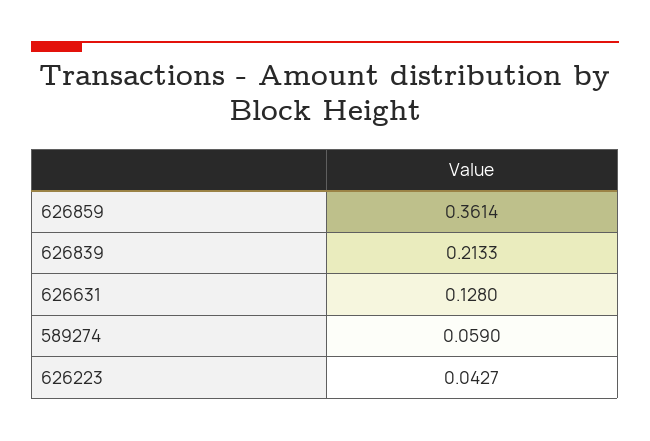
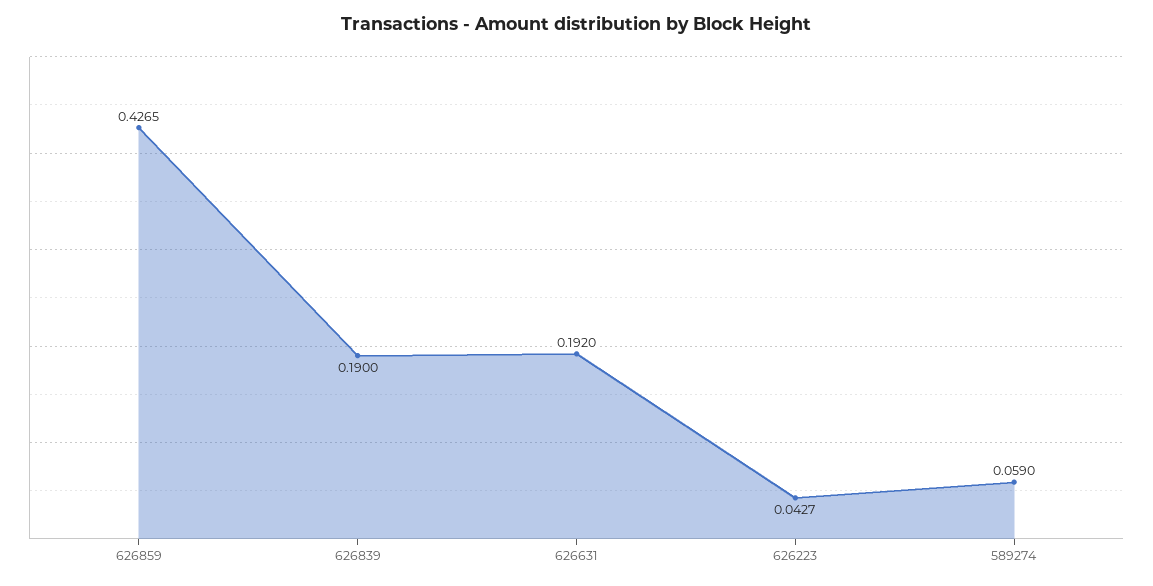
626859: 0.3614 -> 0.4265
626839: 0.2133 -> 0.19
626631: 0.128 -> 0.192

